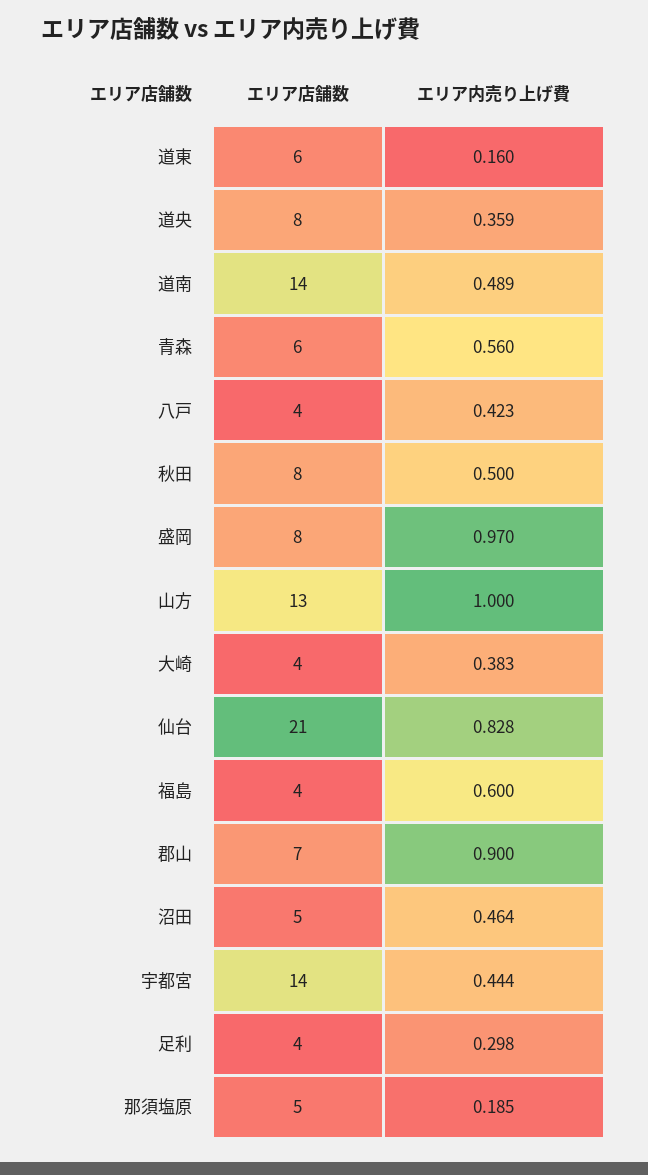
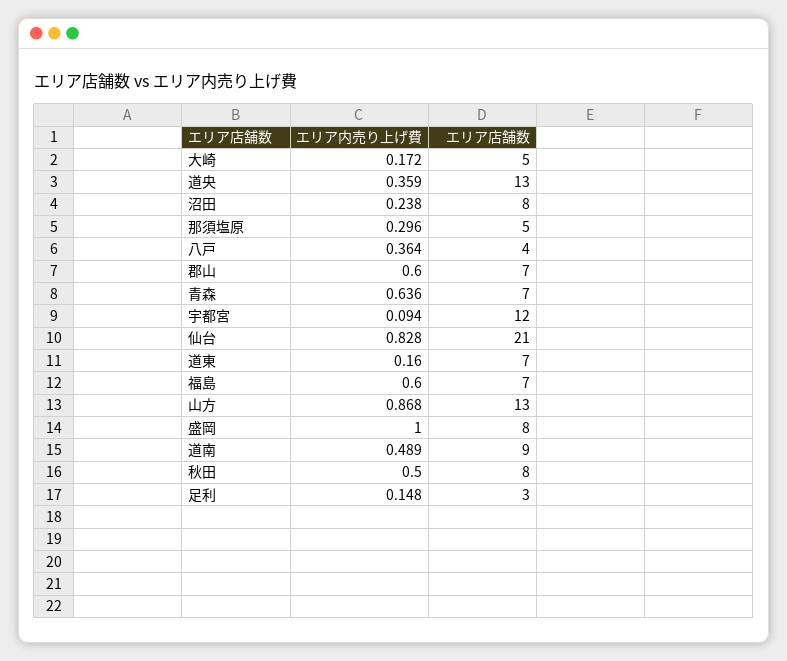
エリア店舗数, 道東: 6 -> 7
エリア店舗数, 道央: 8 -> 13
エリア店舗数, 道南: 14 -> 9
エリア店舗数, 青森: 6 -> 7
エリア内売り上げ費, 青森: 0.56 -> 0.636
エリア内売り上げ費, 八戸: 0.423 -> 0.364
エリア内売り上げ費, 盛岡: 0.97 -> 1
エリア内売り上げ費, 山方: 1 -> 0.868
エリア店舗数, 大崎: 4 -> 5
エリア内売り上げ費, 大崎: 0.383 -> 0.172
エリア店舗数, 福島: 4 -> 7
エリア内売り上げ費, 郡山: 0.9 -> 0.6
エリア店舗数, 沼田: 5 -> 8
エリア内売り上げ費, 沼田: 0.464 -> 0.238
エリア店舗数, 宇都宮: 14 -> 12
エリア内売り上げ費, 宇都宮: 0.444 -> 0.094
エリア店舗数, 足利: 4 -> 3
エリア内売り上げ費, 足利: 0.298 -> 0.148
エリア内売り上げ費, 那須塩原: 0.185 -> 0.296

